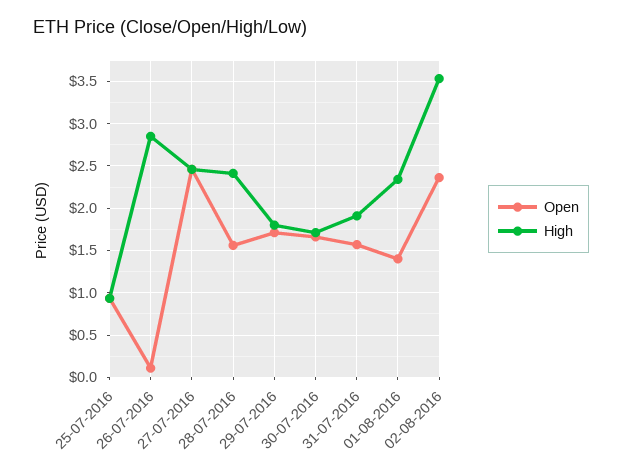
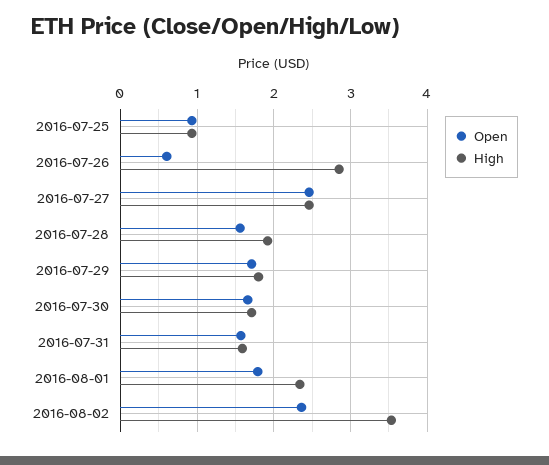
Open, 26-07-2016: 0.1 -> 0.6
High, 28-07-2016: 2.4 -> 1.9
High, 31-07-2016: 1.9 -> 1.6
Open, 01-08-2016: 1.4 -> 1.8

